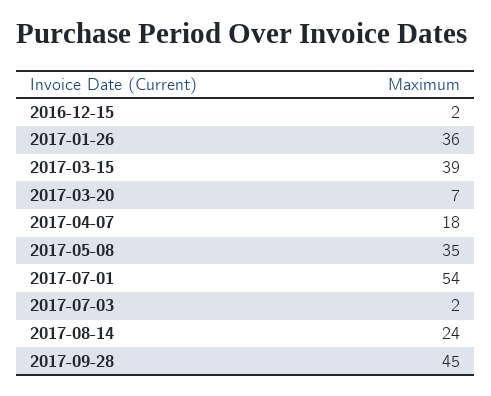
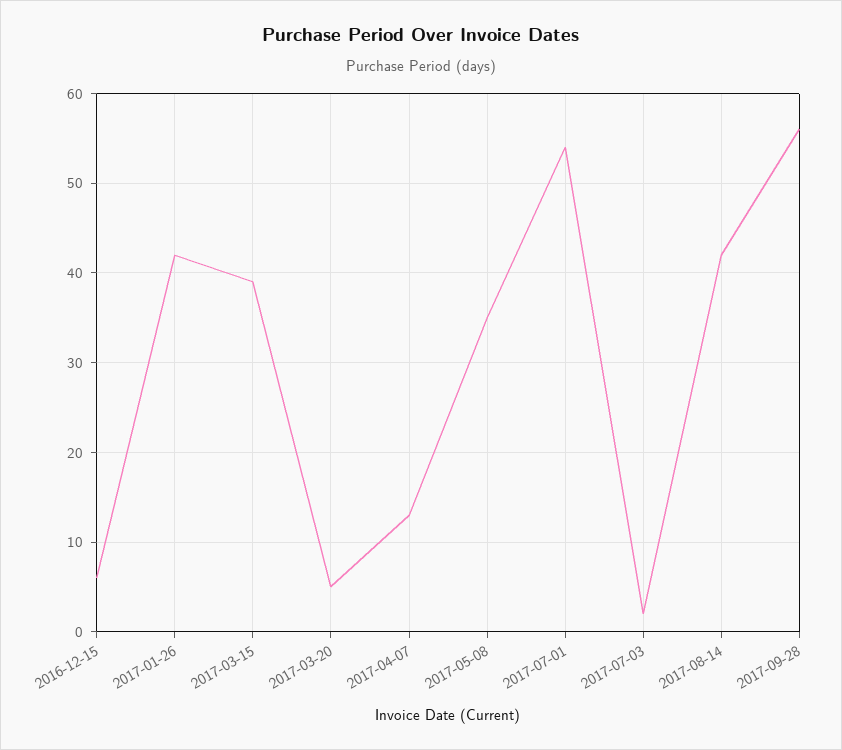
2016-12-15: 2 -> 6
2017-01-26: 36 -> 42
2017-03-20: 7 -> 5
2017-04-07: 18 -> 13
2017-08-14: 24 -> 42
2017-09-28: 45 -> 56

